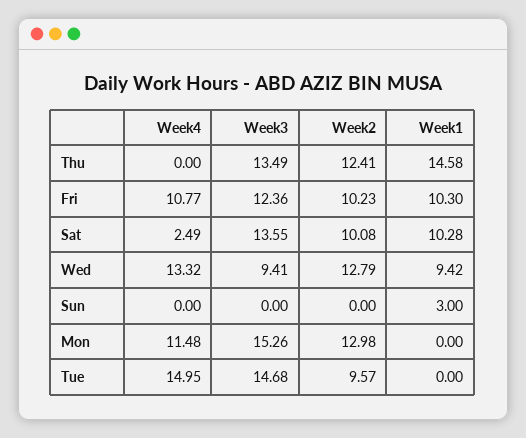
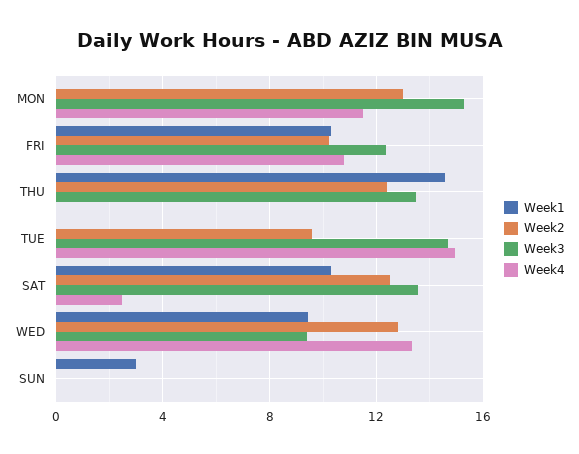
Week2, Sat: 10.08 -> 12.5

